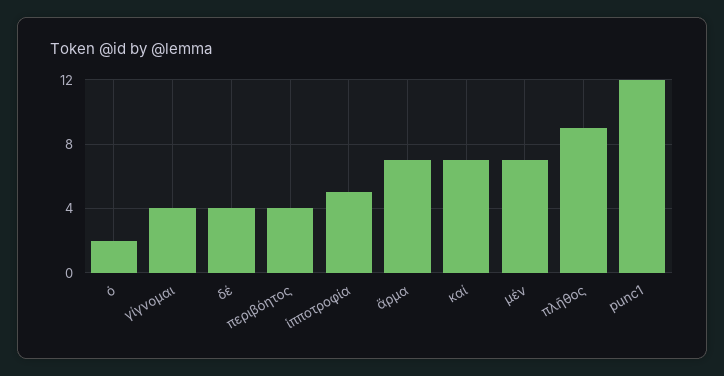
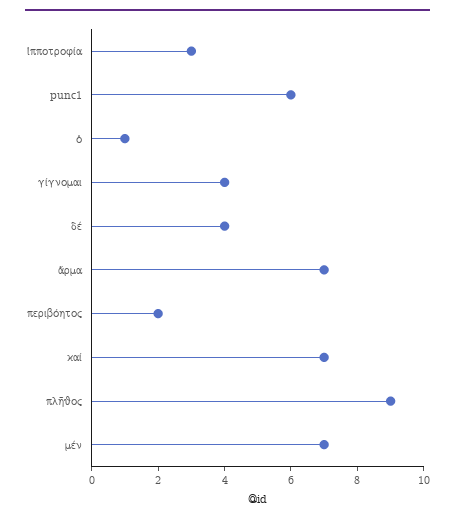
ὁ: 2 -> 1
περιβόητος: 4 -> 2
ἱπποτροφία: 5 -> 3
punc1: 12 -> 6

